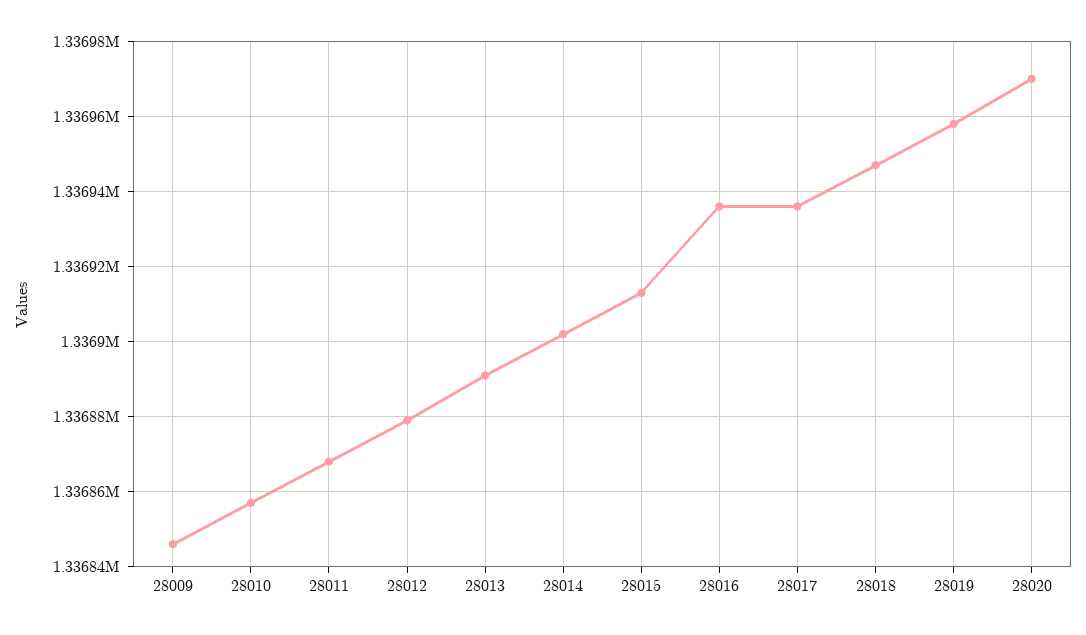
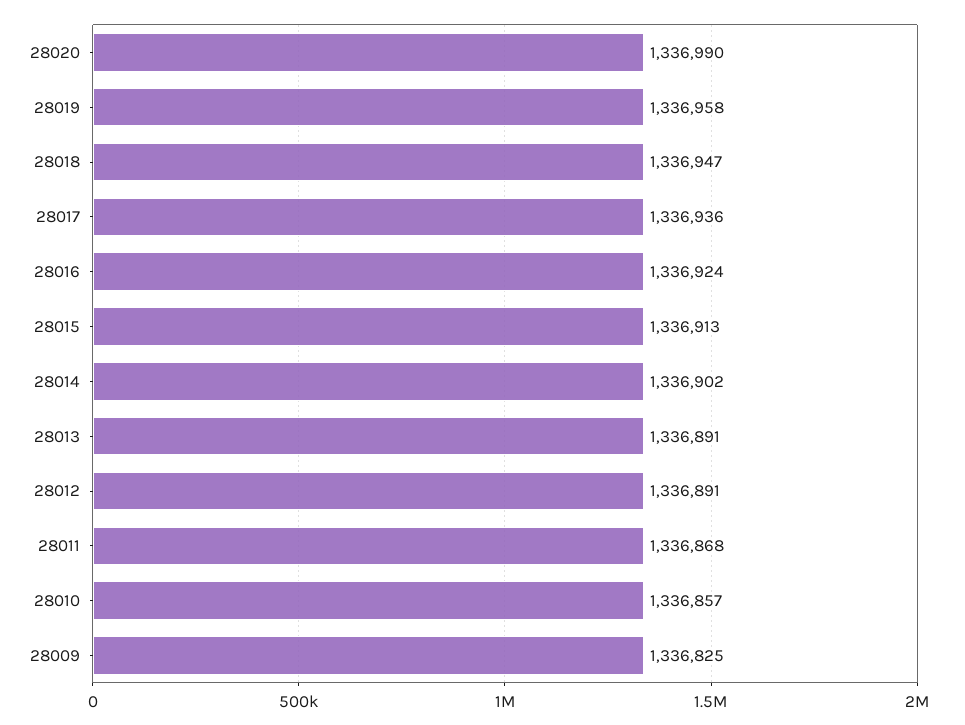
28009: 1336845 -> 1336825
28012: 1336880 -> 1336891
28016: 1336935 -> 1336924
28020: 1336970 -> 1336990

